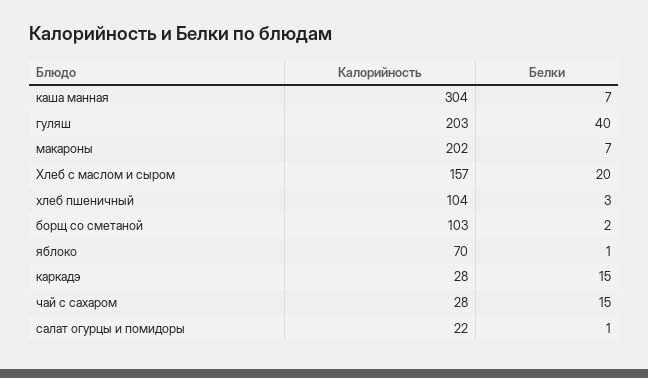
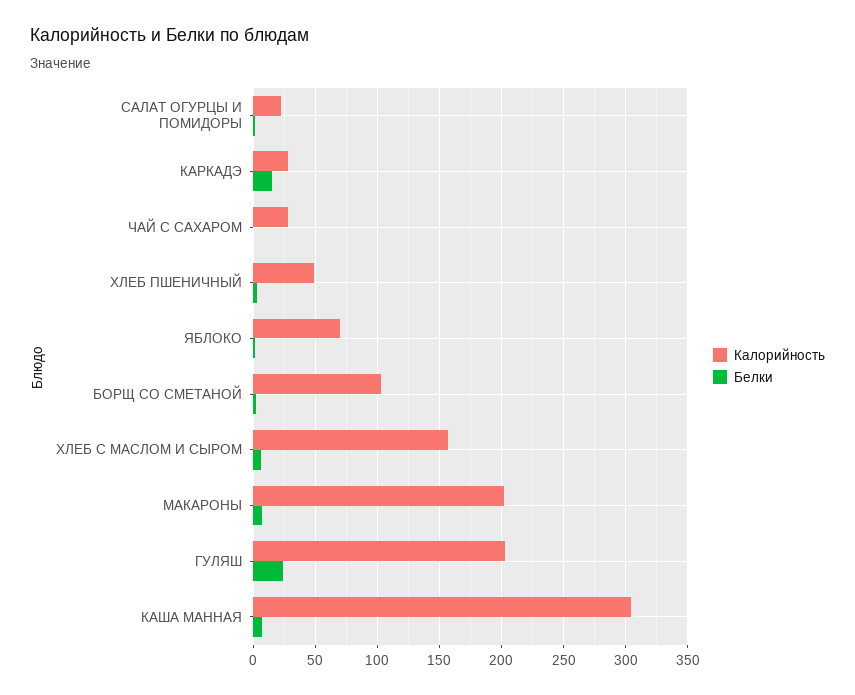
Белки, гуляш: 40 -> 25
Белки, Хлеб с маслом и сыром: 20 -> 5
Калорийность, хлеб пшеничный: 104 -> 50
Белки, чай с сахаром: 15 -> 0

